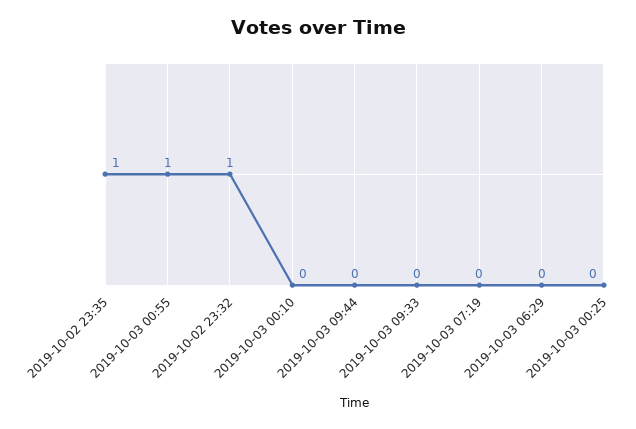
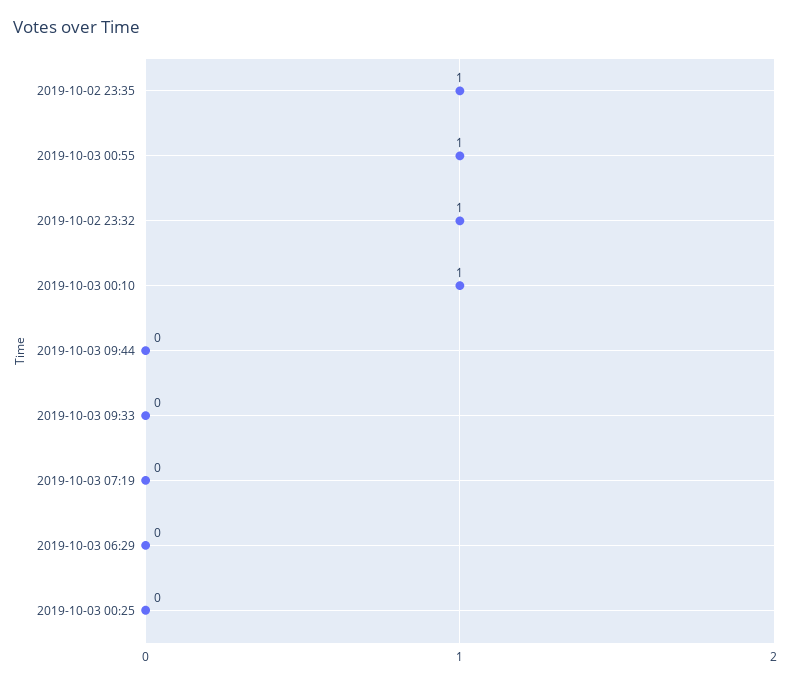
2019-10-03 00:10: 0 -> 1

